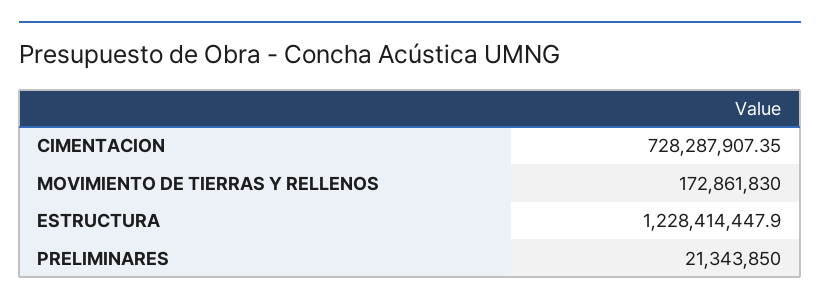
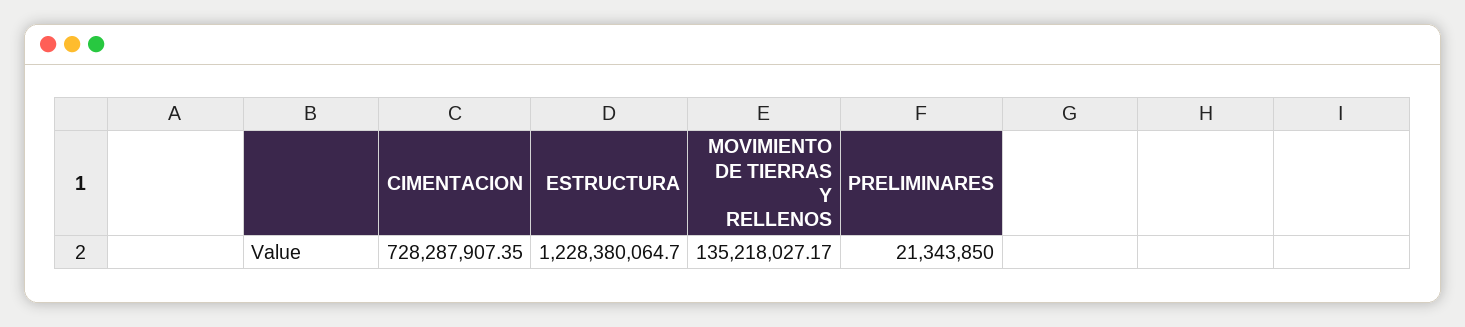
MOVIMIENTO DE TIERRAS Y RELLENOS: 172861830 -> 135218027.17
ESTRUCTURA: 1228414447.9 -> 1228380064.7

